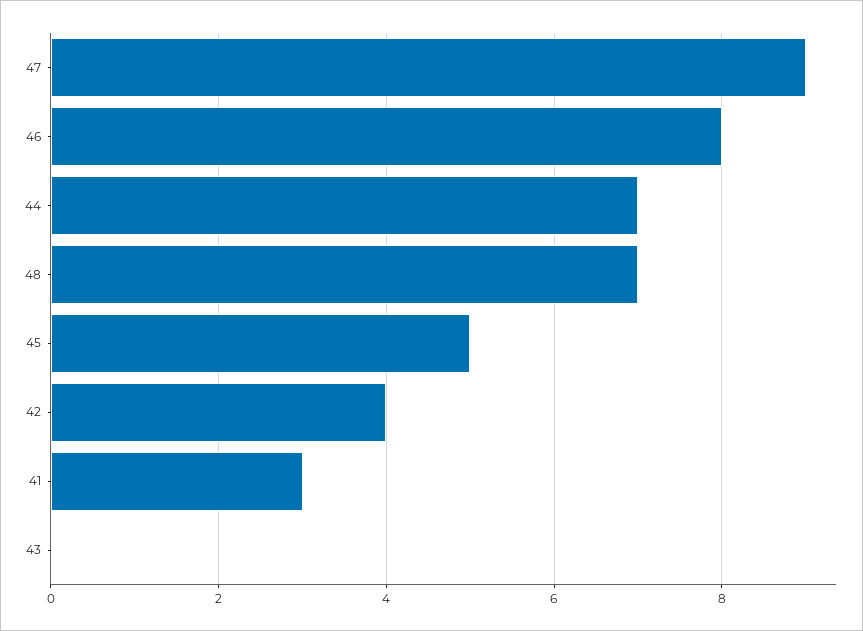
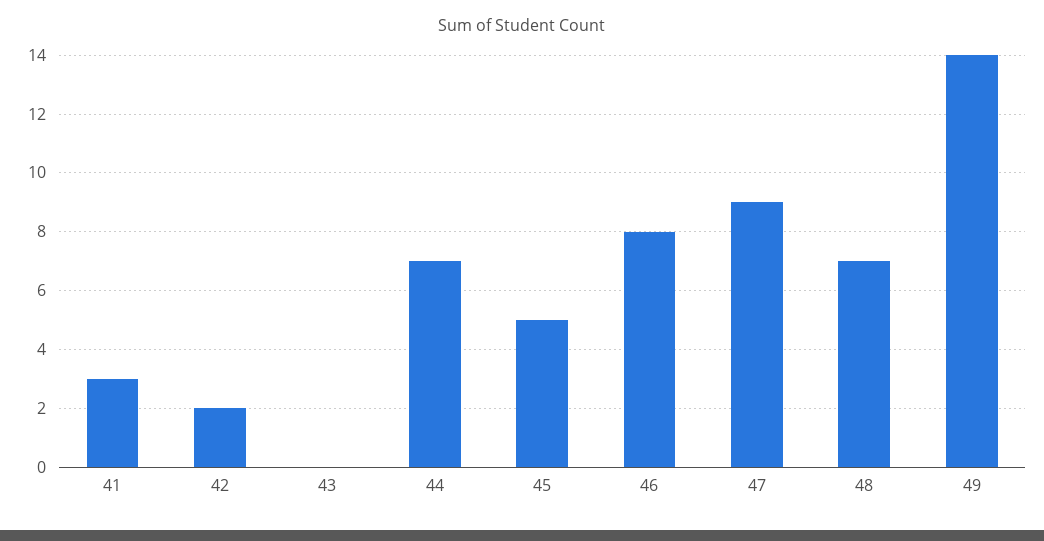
42: 4 -> 2
49: none -> 14

